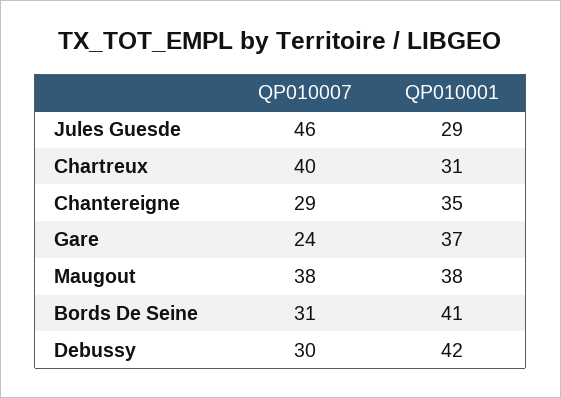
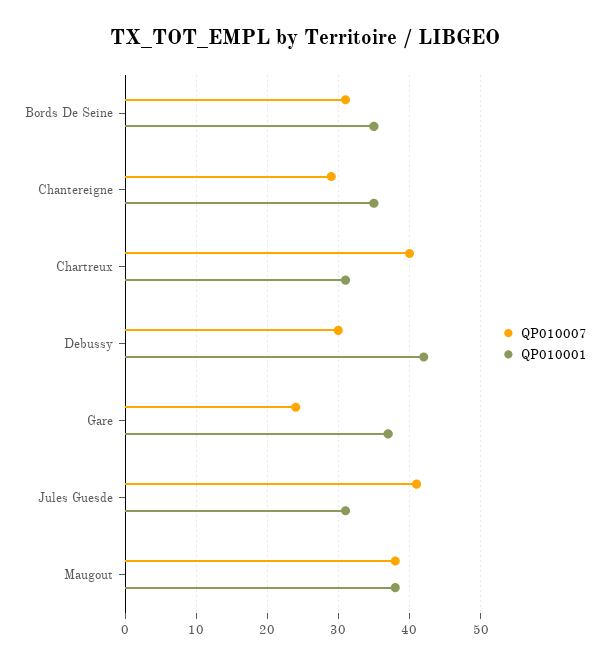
QP010007, Jules Guesde: 46 -> 41
QP010001, Jules Guesde: 29 -> 31
QP010001, Bords De Seine: 41 -> 35

